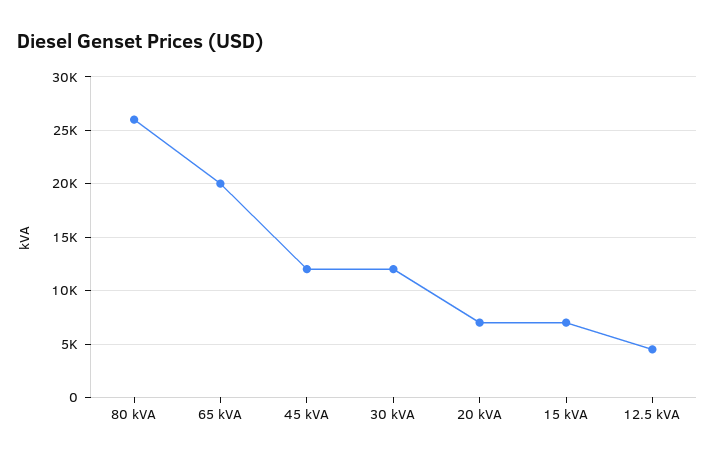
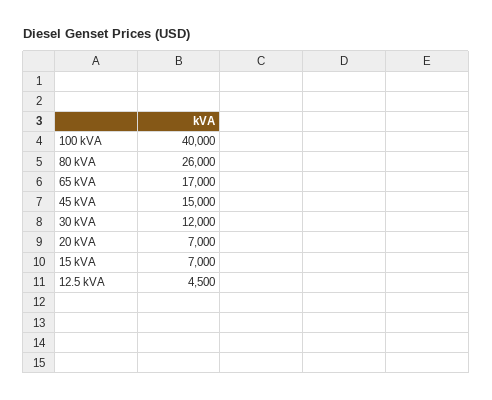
65 kVA: 20000 -> 17000
45 kVA: 12000 -> 15000
100 kVA: none -> 40000

